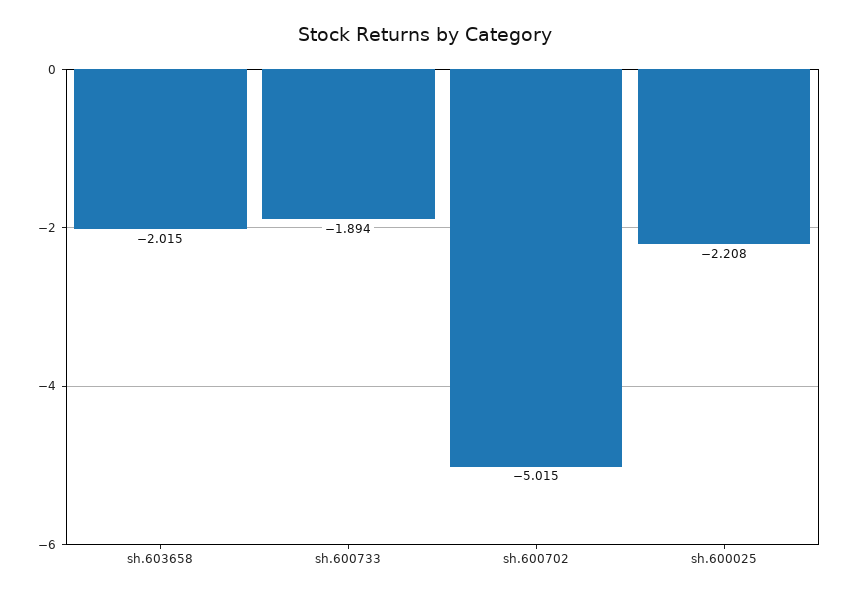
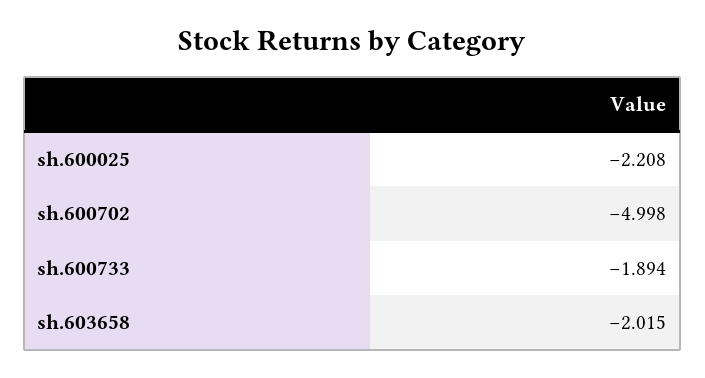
sh.600702: -5.015 -> -4.998

